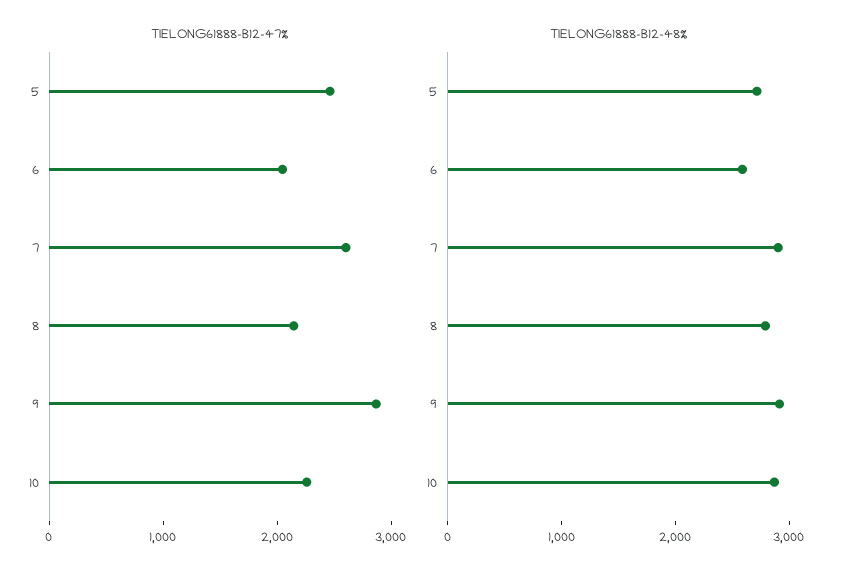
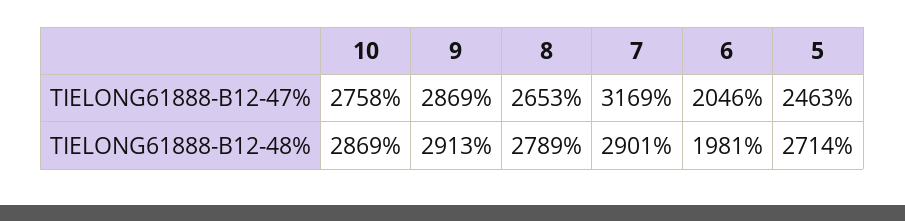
TIELONG61888-B12-47%, 7: 2600 -> 3169
TIELONG61888-B12-47%, 8: 2200 -> 2653
TIELONG61888-B12-47%, 10: 2200 -> 2758
TIELONG61888-B12-48%, 6: 2600 -> 1981

